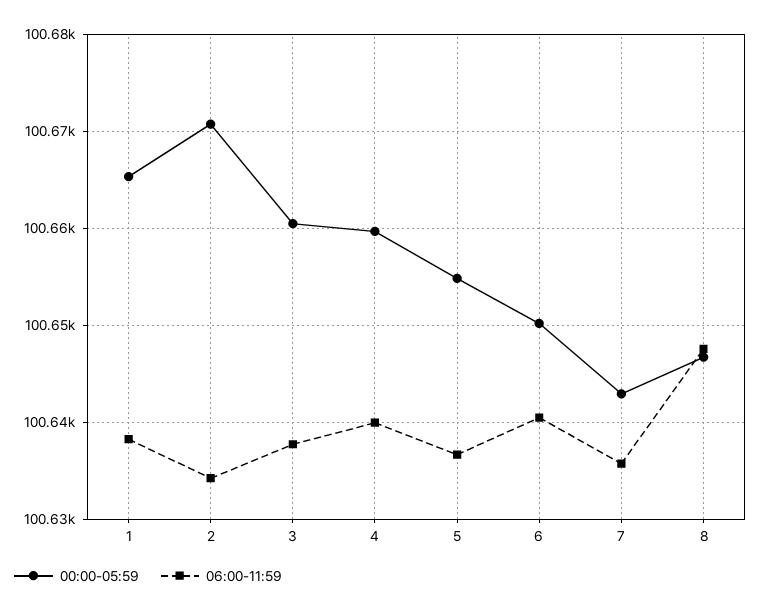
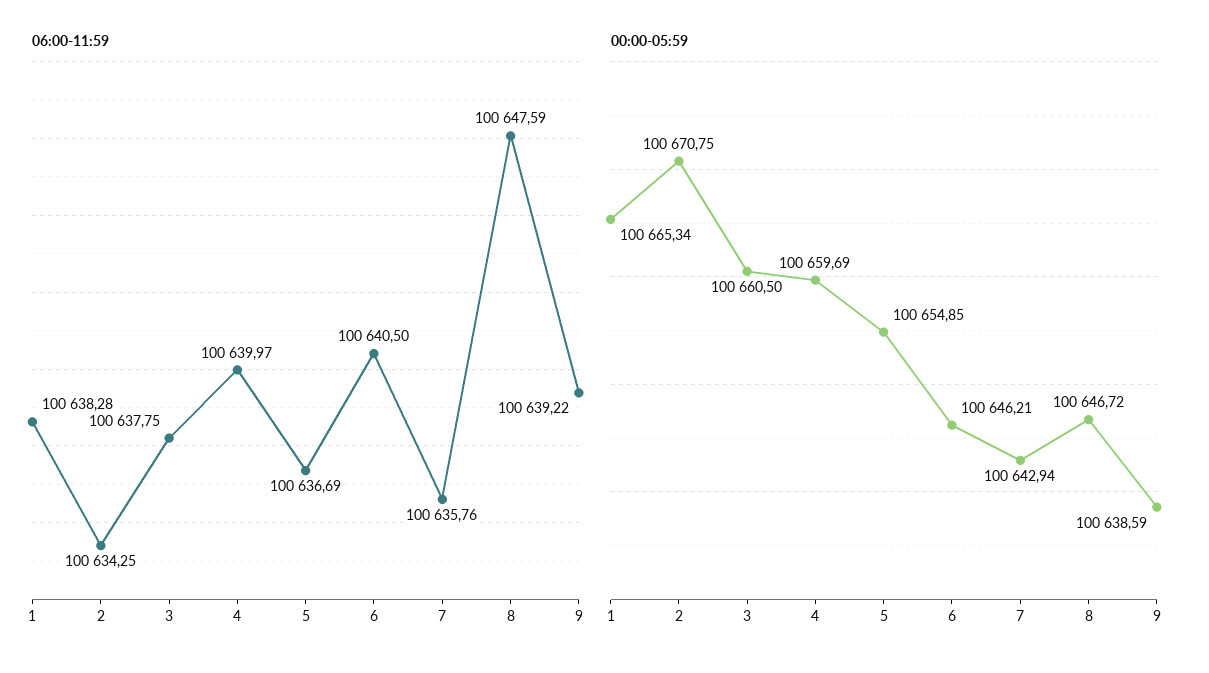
00:00-05:59, 6: 100650 -> 100646.21
06:00-11:59, 9: none -> 100639.22
00:00-05:59, 9: none -> 100638.59

